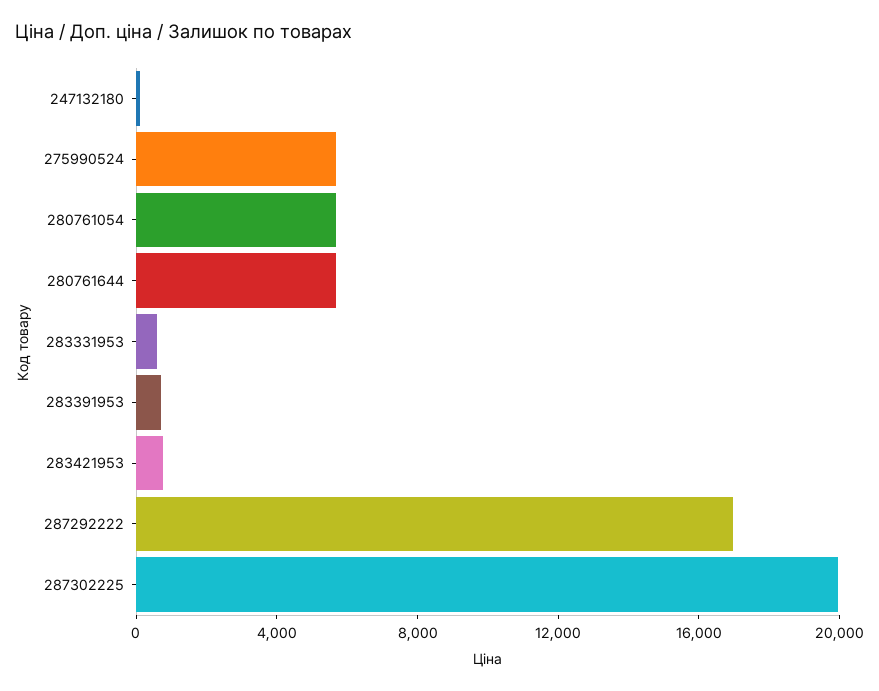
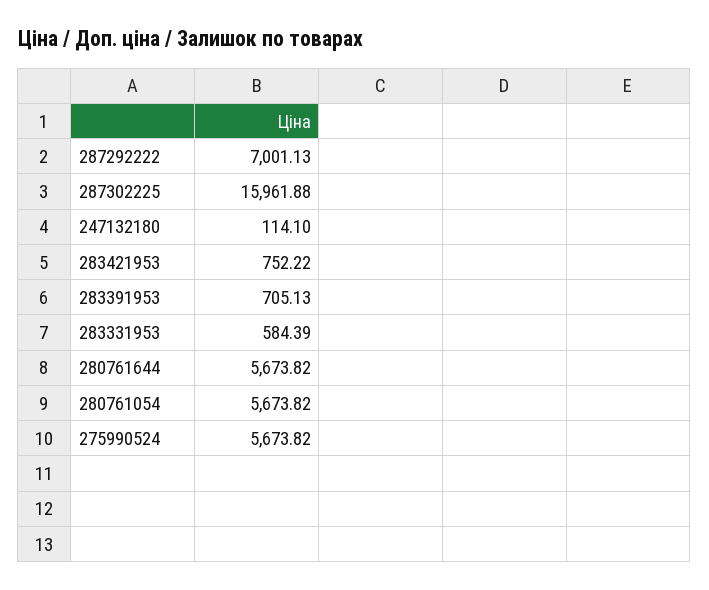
287292222: 17000 -> 7001.13
287302225: 20000 -> 15961.88

